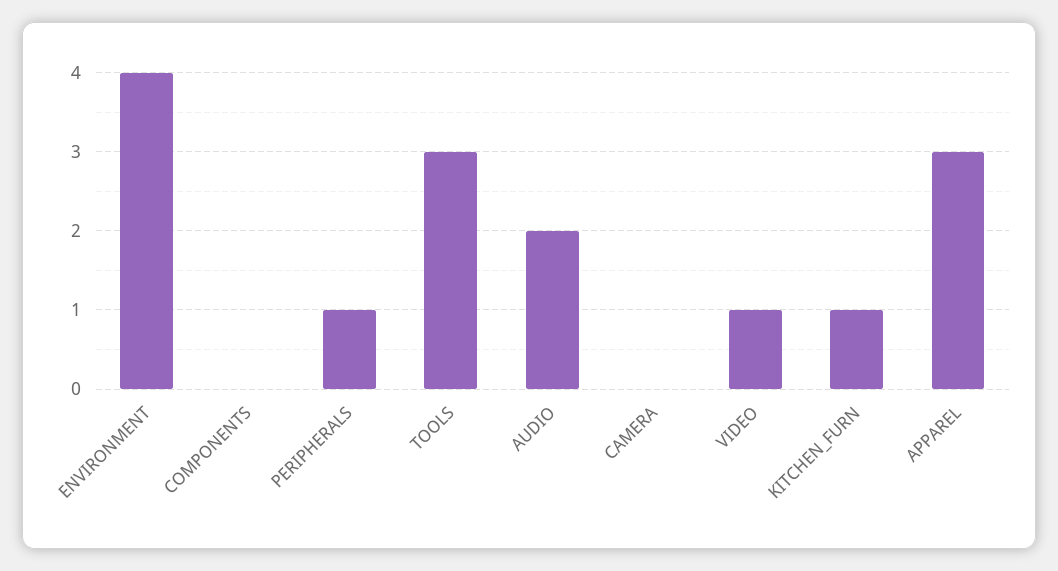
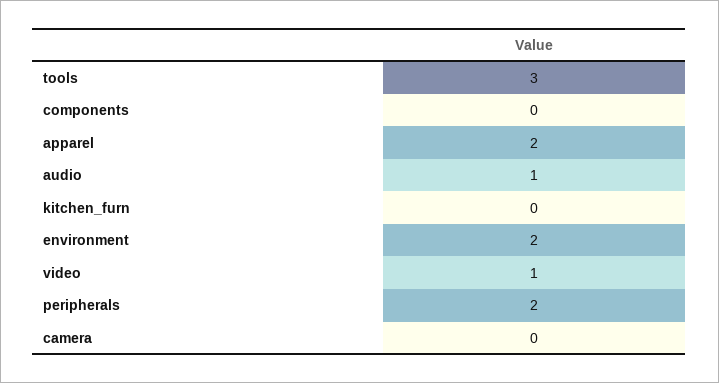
ENVIRONMENT: 4 -> 2
PERIPHERALS: 1 -> 2
AUDIO: 2 -> 1
KITCHEN_FURN: 1 -> 0
APPAREL: 3 -> 2

